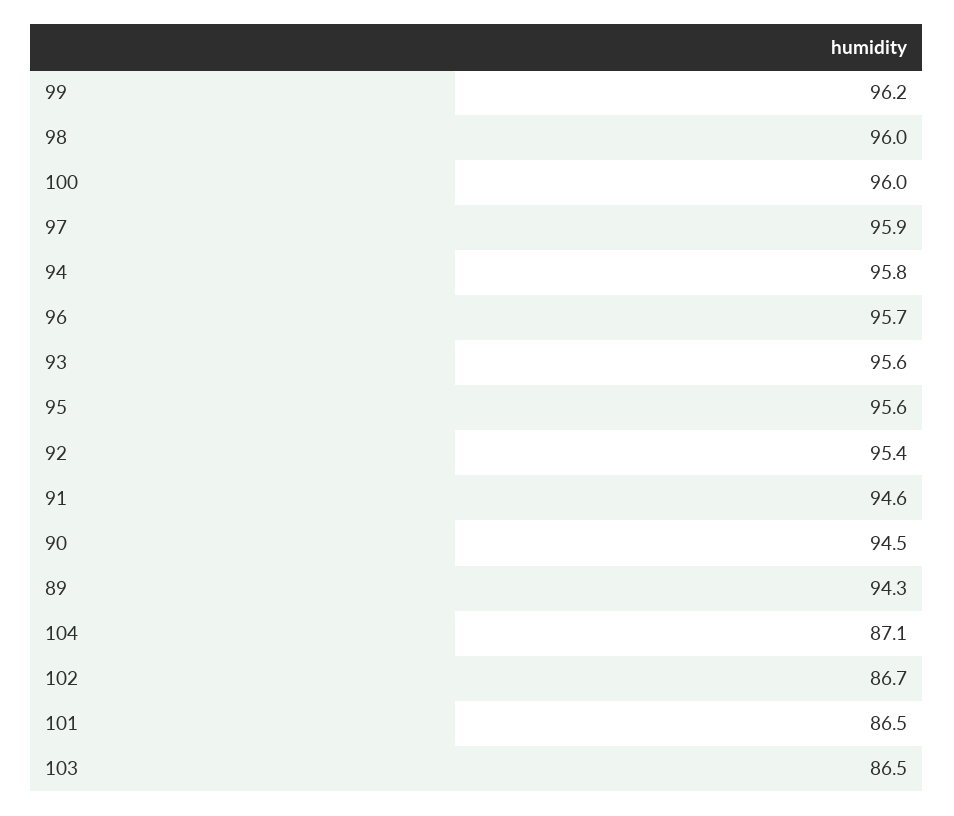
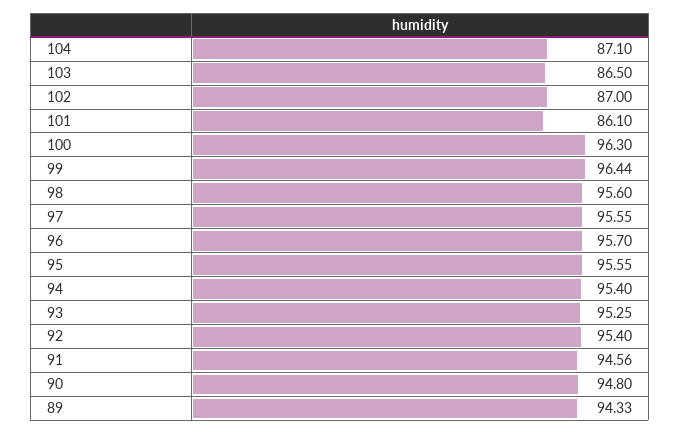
99: 96.2 -> 96.44
98: 96 -> 95.6
100: 96 -> 96.3
97: 95.9 -> 95.55
94: 95.8 -> 95.4
93: 95.6 -> 95.25
90: 94.5 -> 94.8
102: 86.7 -> 87
101: 86.5 -> 86.1

